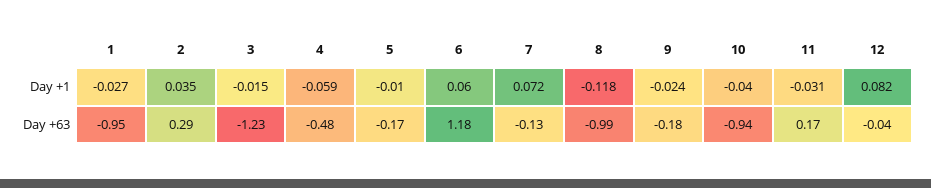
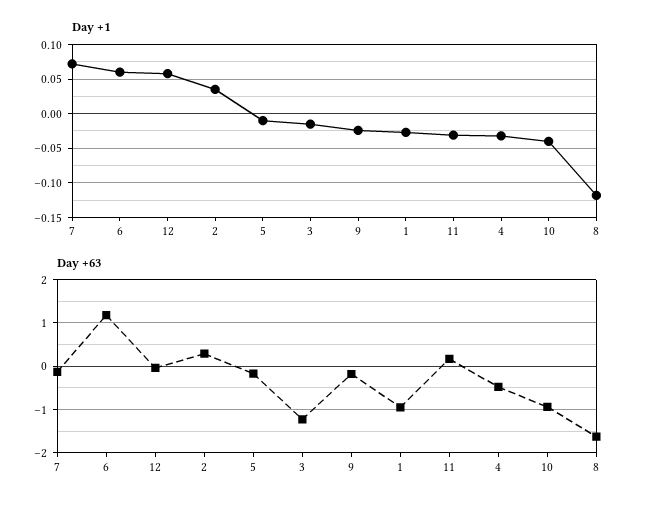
Day +1, 4: -0.059 -> -0.03
Day +1, 12: 0.082 -> 0.06
Day +63, 8: -0.99 -> -1.6

